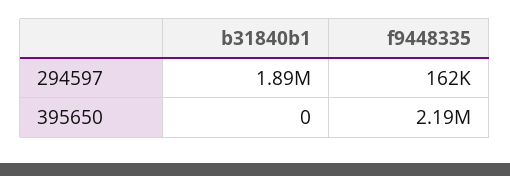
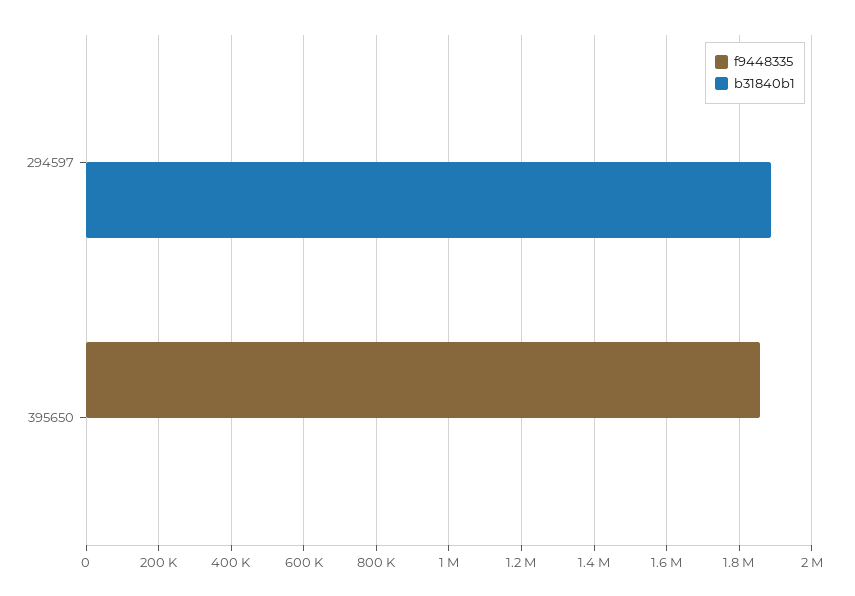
f9448335, 294597: 162000 -> 0
f9448335, 395650: 2190000 -> 1860000

